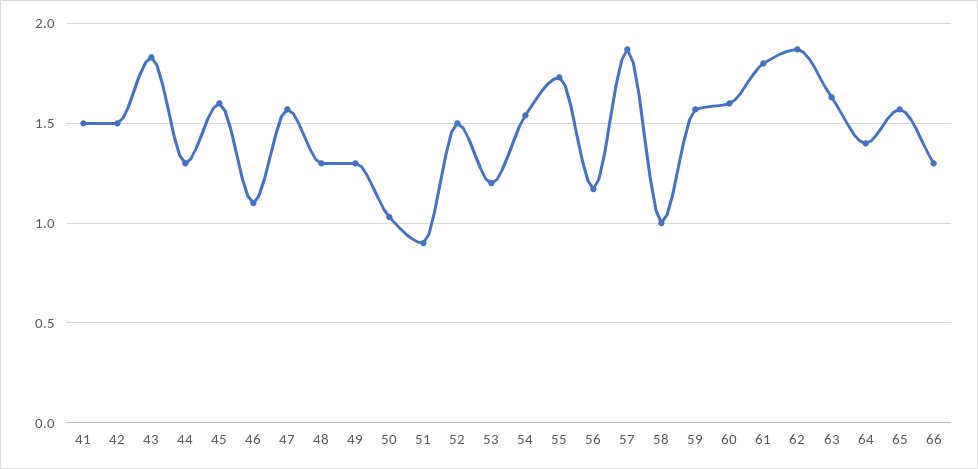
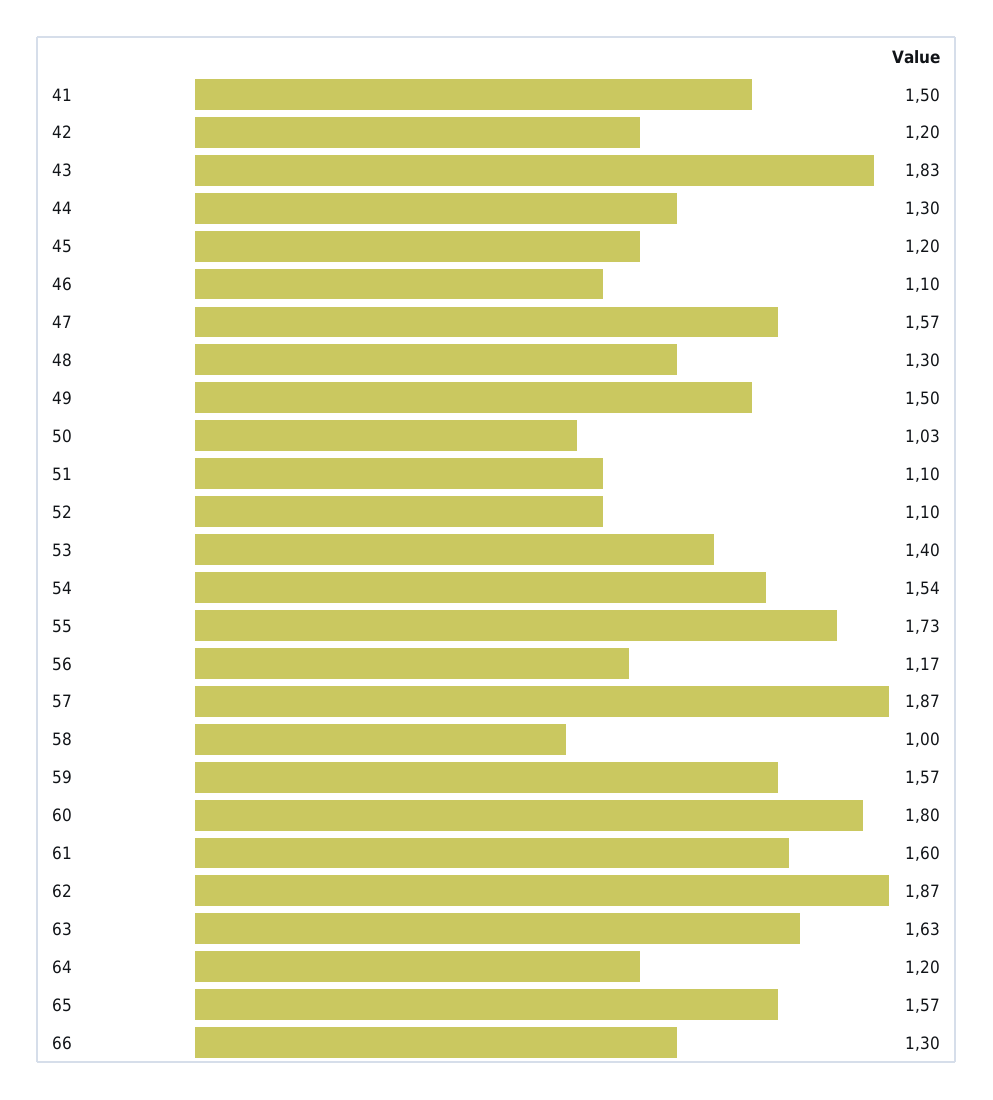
42: 1.5 -> 1.2
45: 1.6 -> 1.2
49: 1.3 -> 1.5
51: 0.9 -> 1.1
52: 1.5 -> 1.1
53: 1.2 -> 1.4
60: 1.6 -> 1.8
61: 1.8 -> 1.6
64: 1.4 -> 1.2

